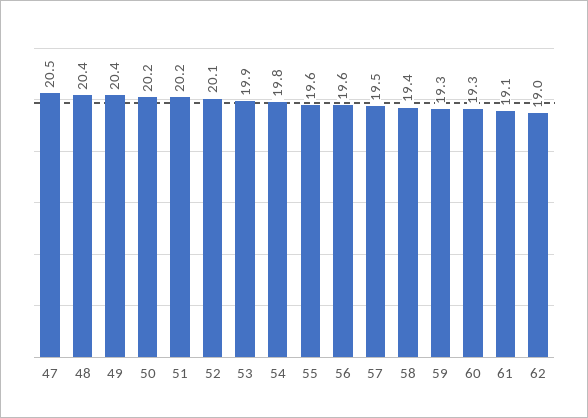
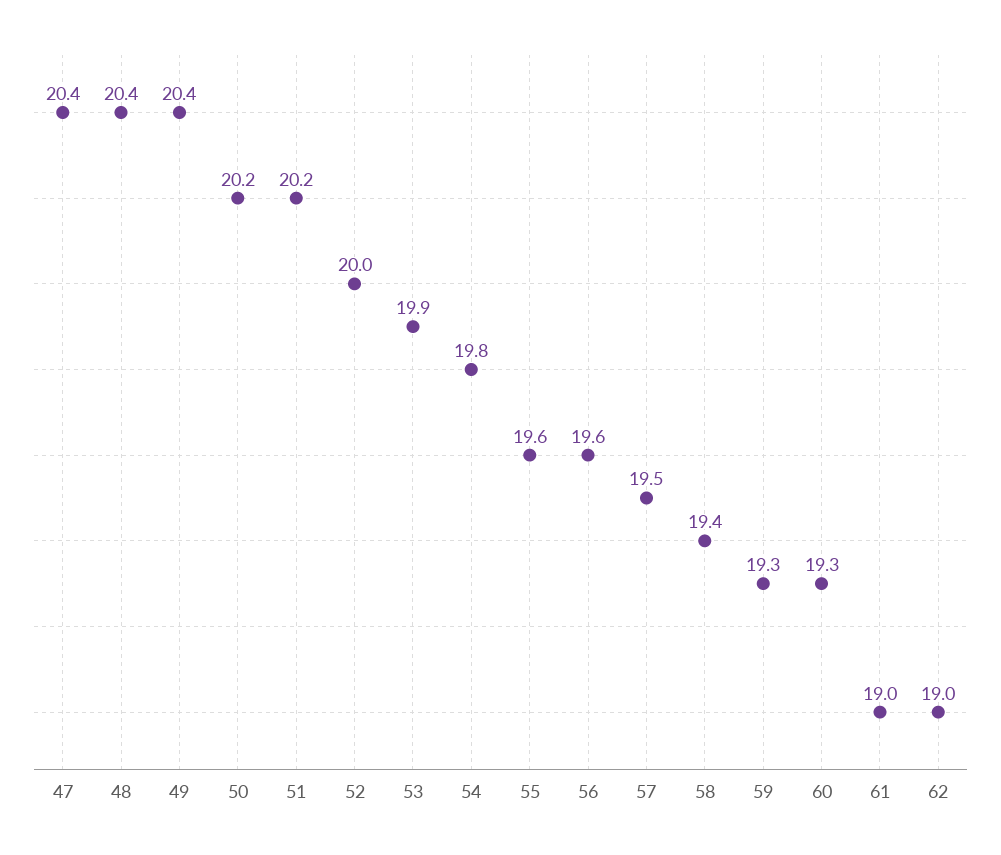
47: 20.5 -> 20.4
52: 20.1 -> 20
61: 19.1 -> 19

